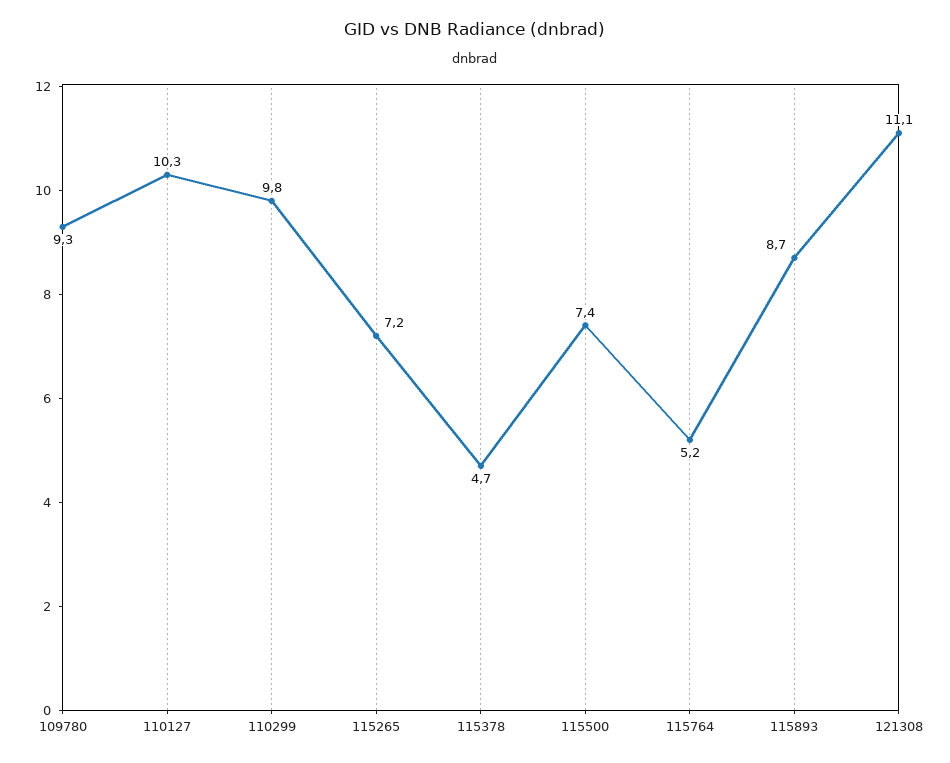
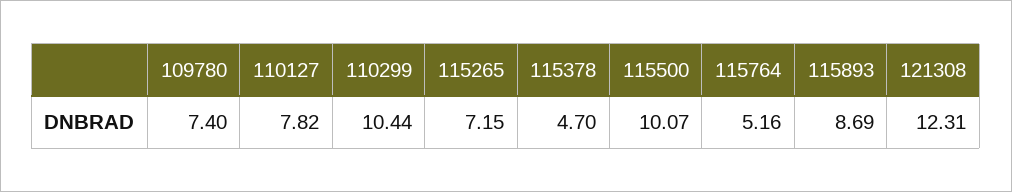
109780: 9.3 -> 7.4
110127: 10.3 -> 7.82
110299: 9.8 -> 10.44
115500: 7.4 -> 10.07
121308: 11.1 -> 12.31

